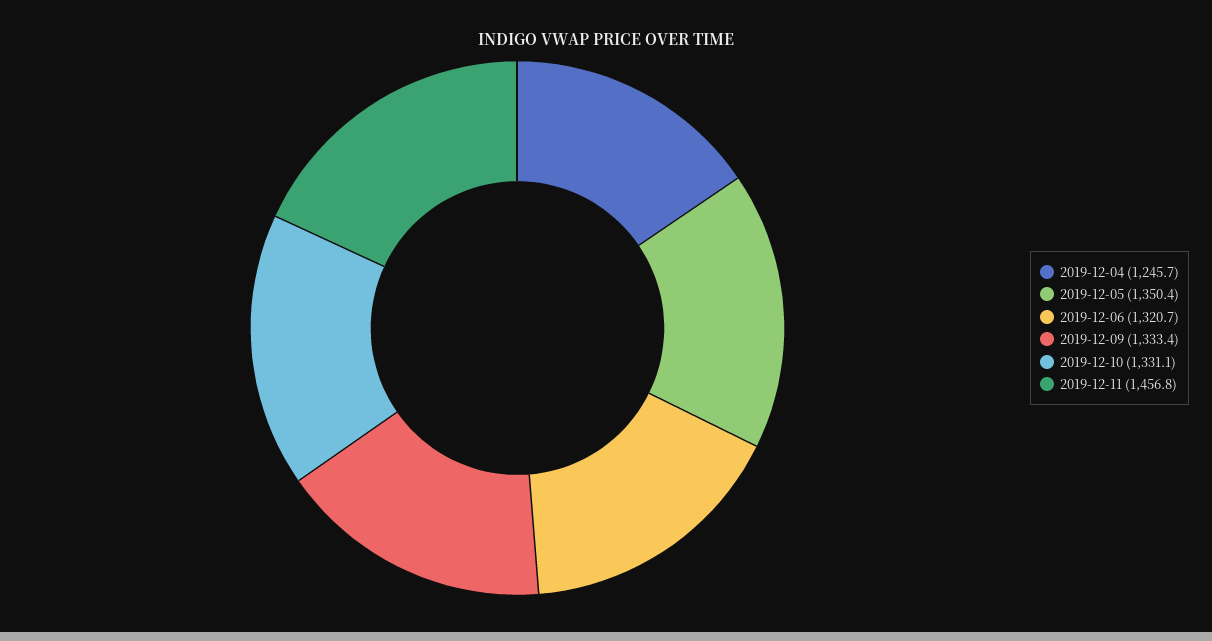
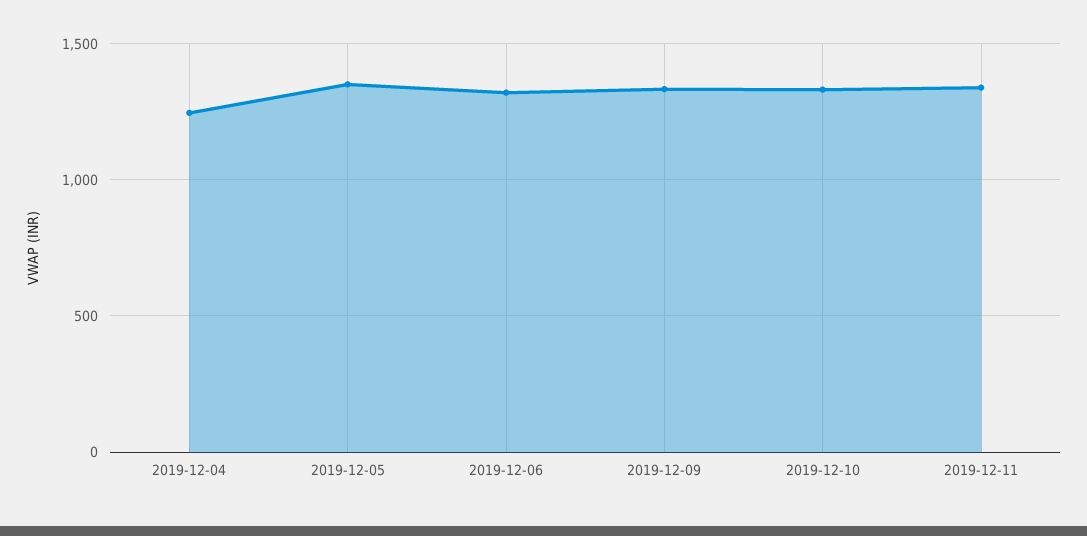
2019-12-11: 1456.8 -> 1350

